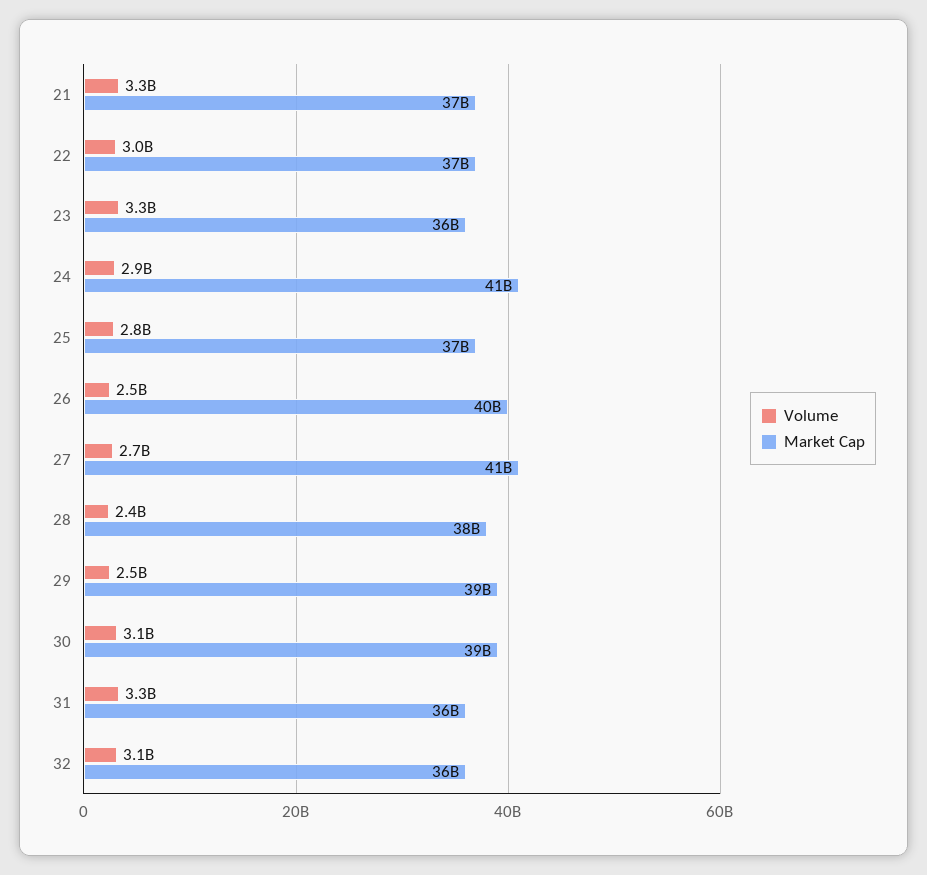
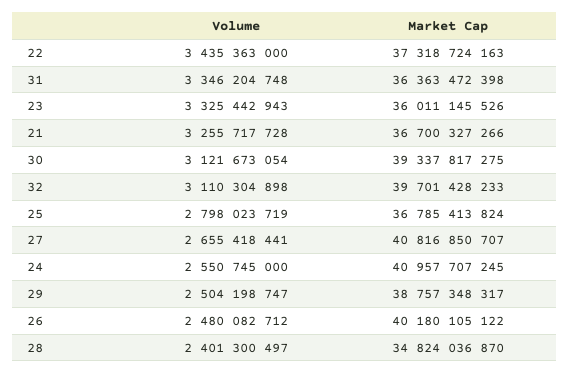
Volume, 22: 3000000000 -> 3435363000
Volume, 24: 2900000000 -> 2550745000
Market Cap, 28: 38000000000 -> 34824036870
Market Cap, 32: 36000000000 -> 39701428233

